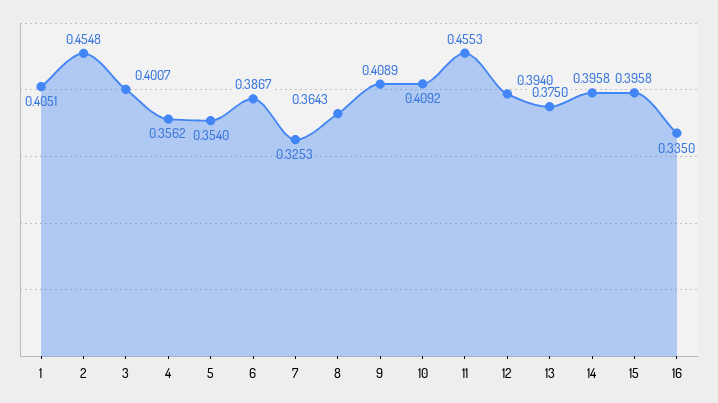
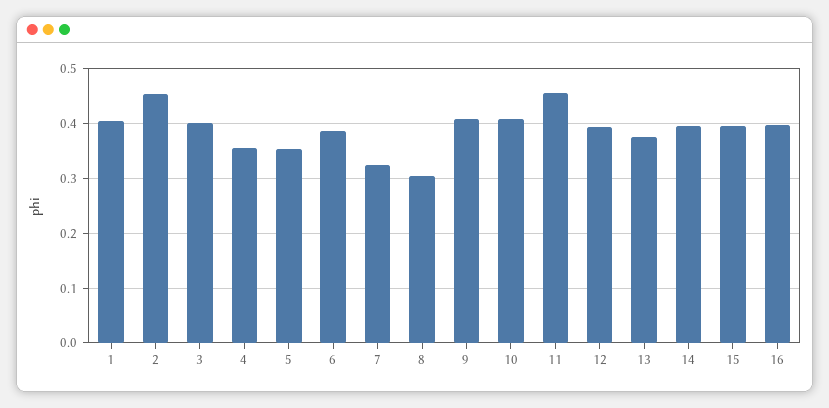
8: 0.3643 -> 0.3
16: 0.335 -> 0.4

